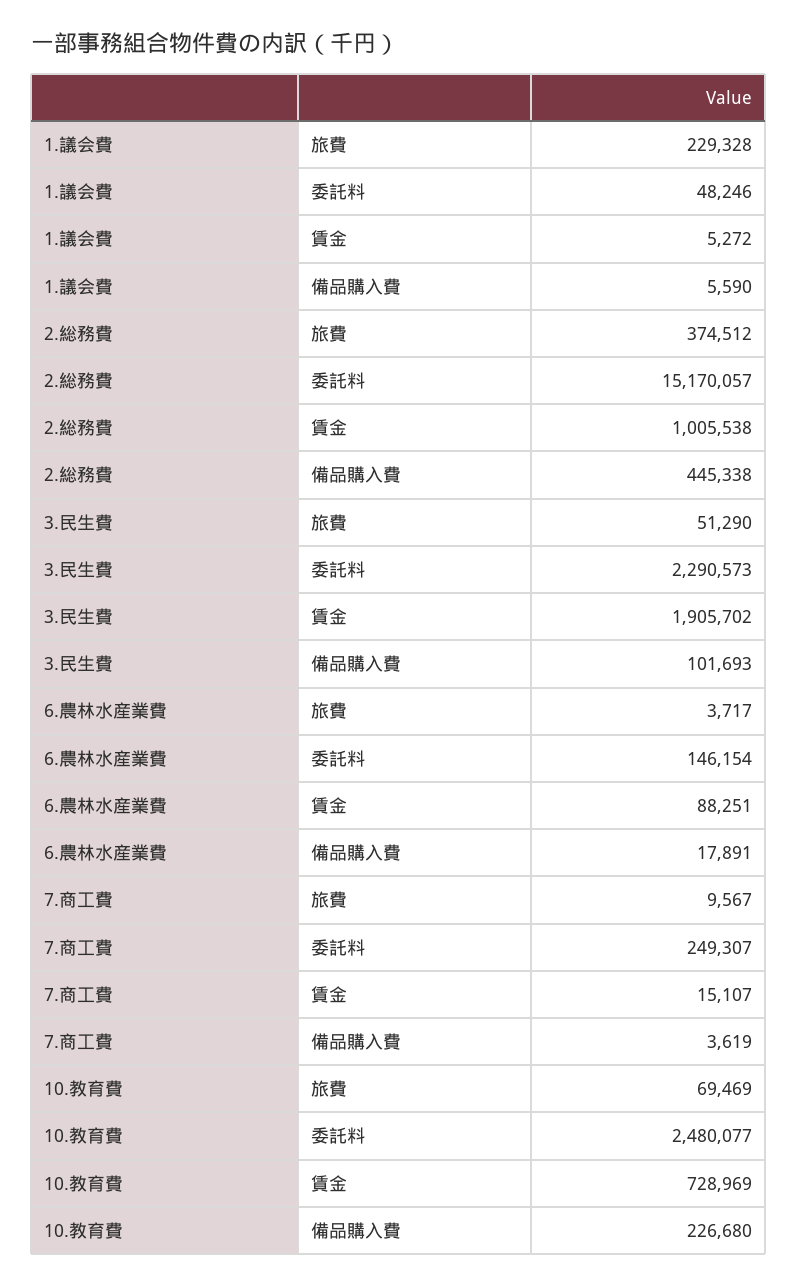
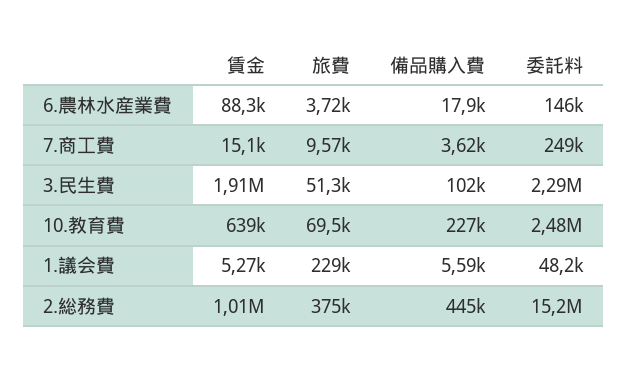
10.教育費, 賃金: 728969 -> 639000

